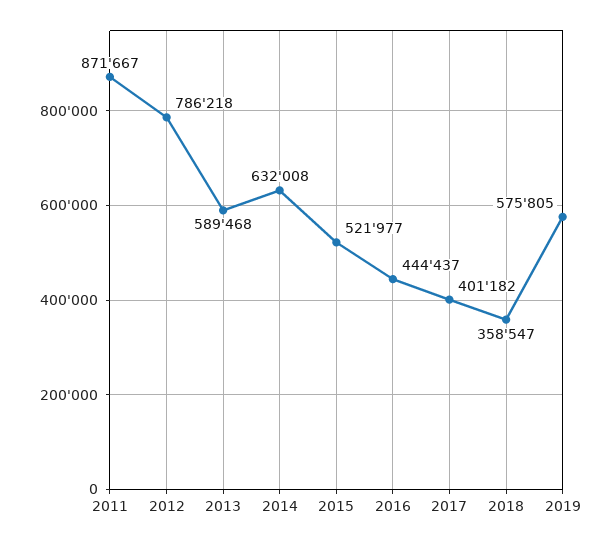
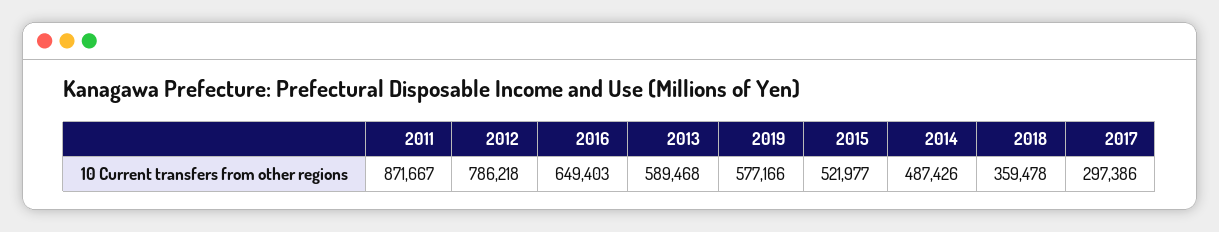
2014: 632008 -> 487426
2016: 444437 -> 649403
2017: 401182 -> 297386
2018: 358547 -> 359478
2019: 575805 -> 577166

